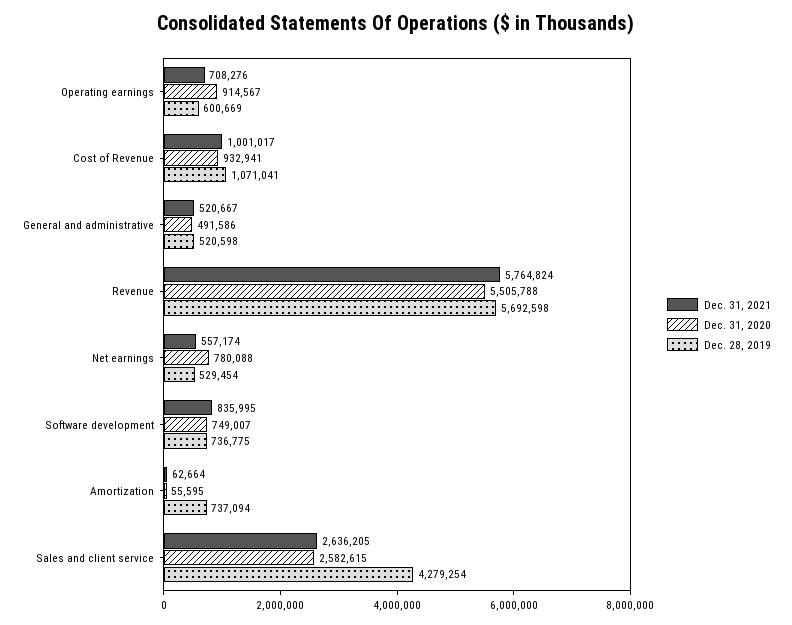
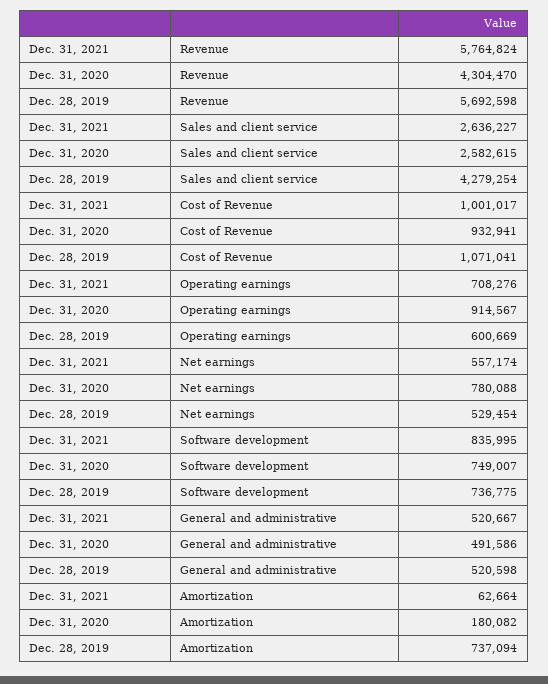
Dec. 31, 2020, Revenue: 5505788 -> 4304470
Dec. 31, 2020, Amortization: 55595 -> 180082
Dec. 31, 2021, Sales and client service: 2636205 -> 2636227

